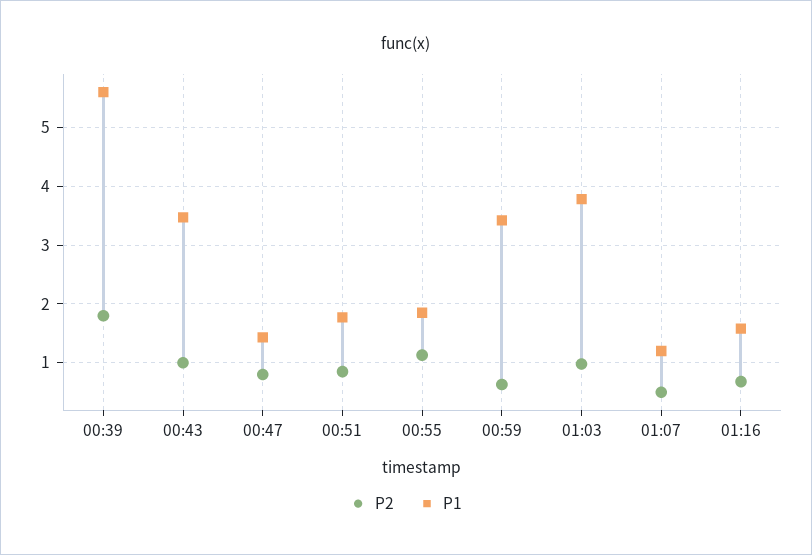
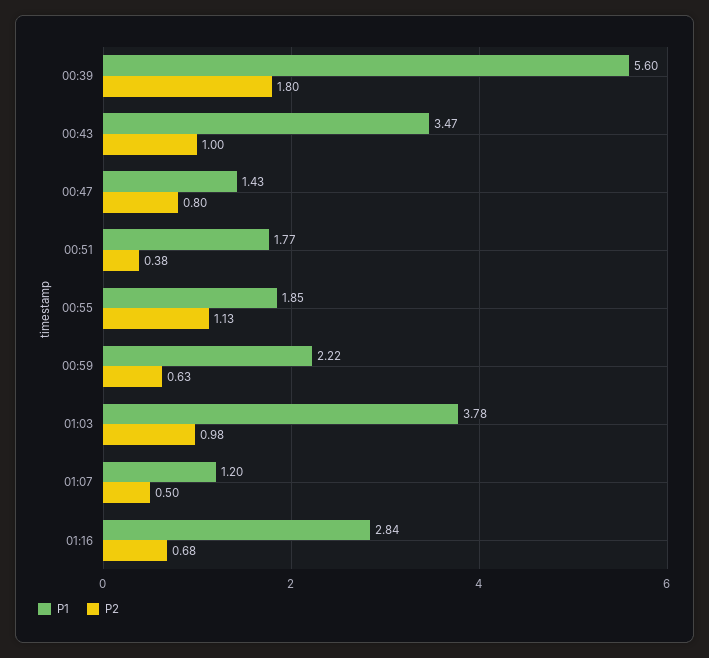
P2, 00:51: 0.8 -> 0.38
P1, 00:59: 3.4 -> 2.22
P1, 01:16: 1.6 -> 2.84

